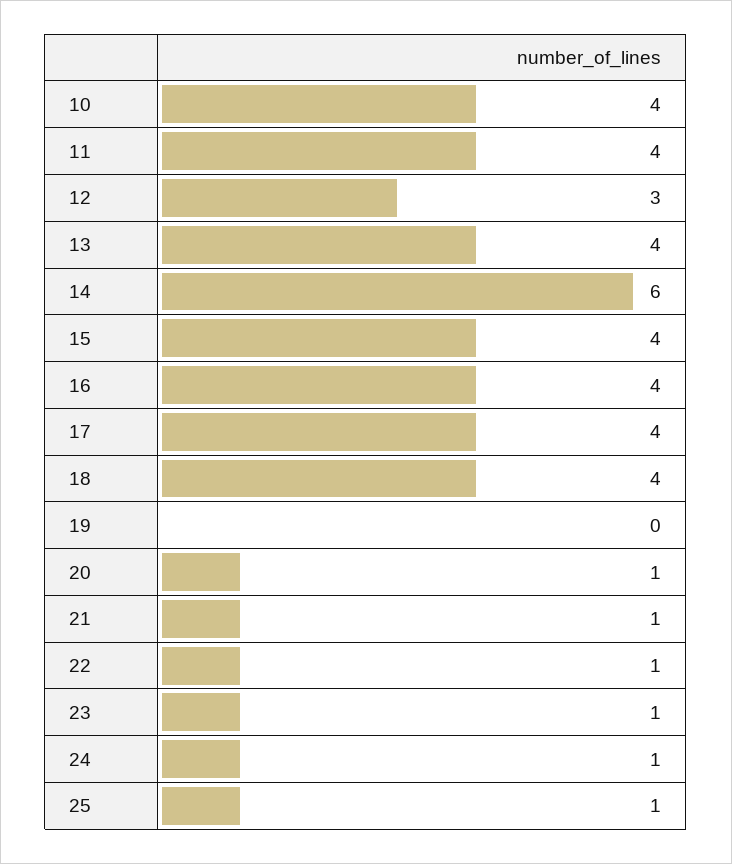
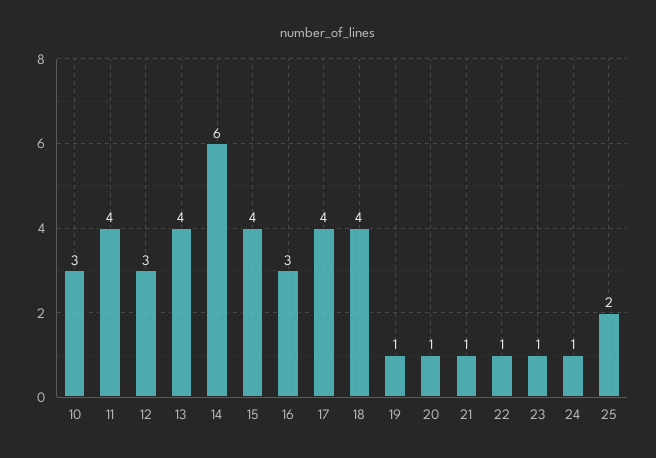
10: 4 -> 3
16: 4 -> 3
19: 0 -> 1
25: 1 -> 2

